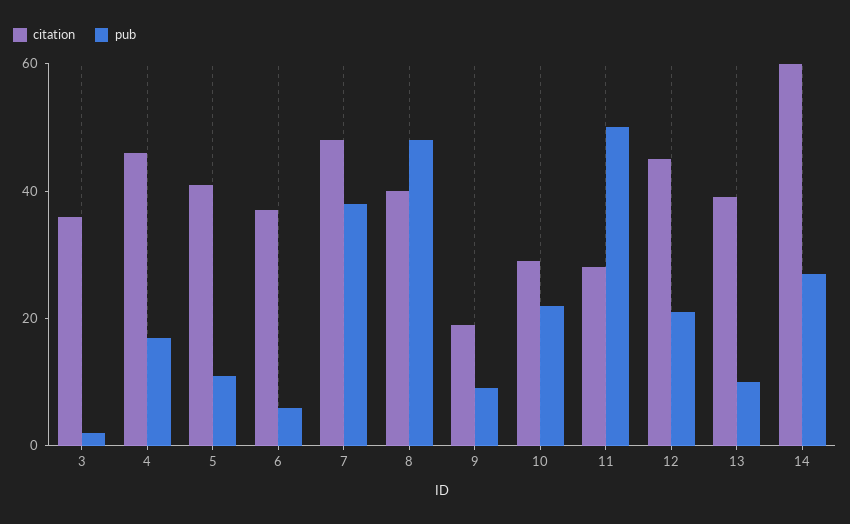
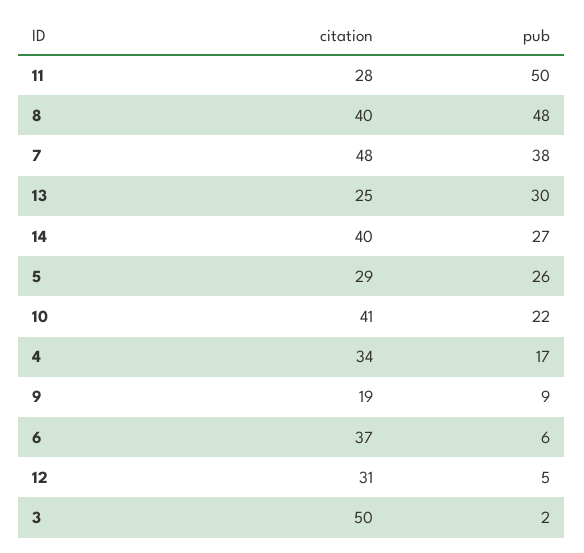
citation, 3: 35 -> 50
citation, 4: 45 -> 34
citation, 5: 40 -> 29
pub, 5: 10 -> 26
citation, 10: 30 -> 41
citation, 12: 45 -> 31
pub, 12: 20 -> 5
citation, 13: 40 -> 25
pub, 13: 10 -> 30
citation, 14: 60 -> 40

